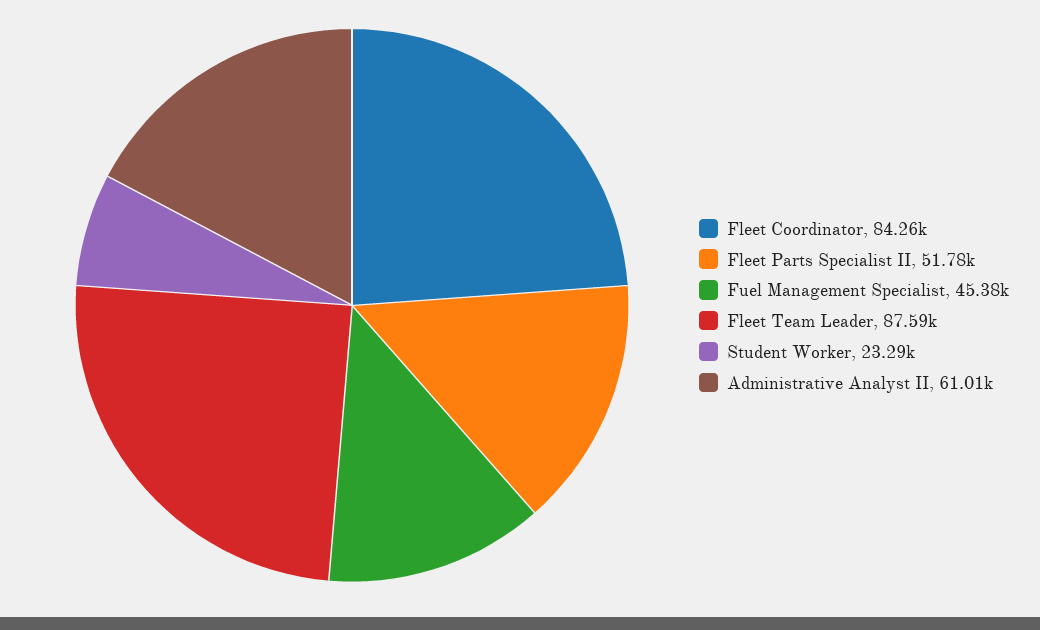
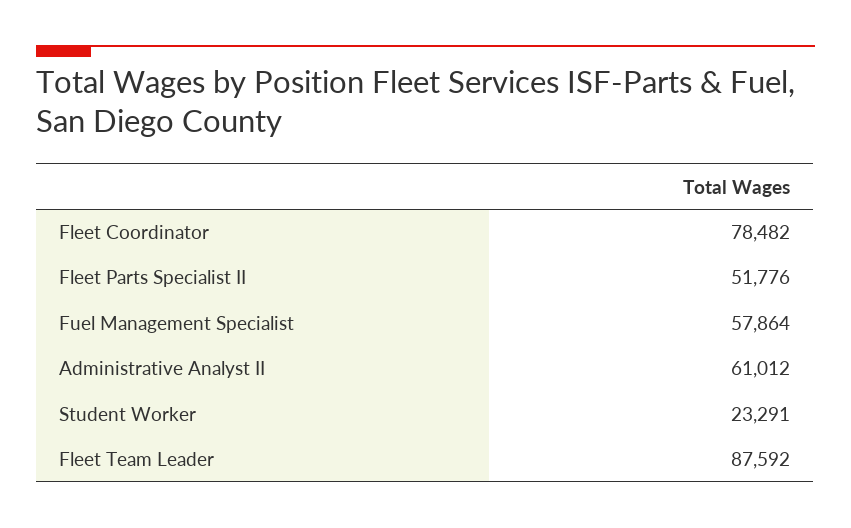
Fleet Coordinator: 84260 -> 78482
Fuel Management Specialist: 45380 -> 57864

